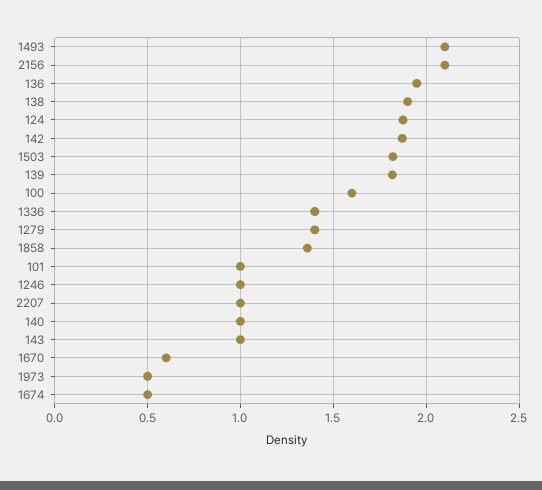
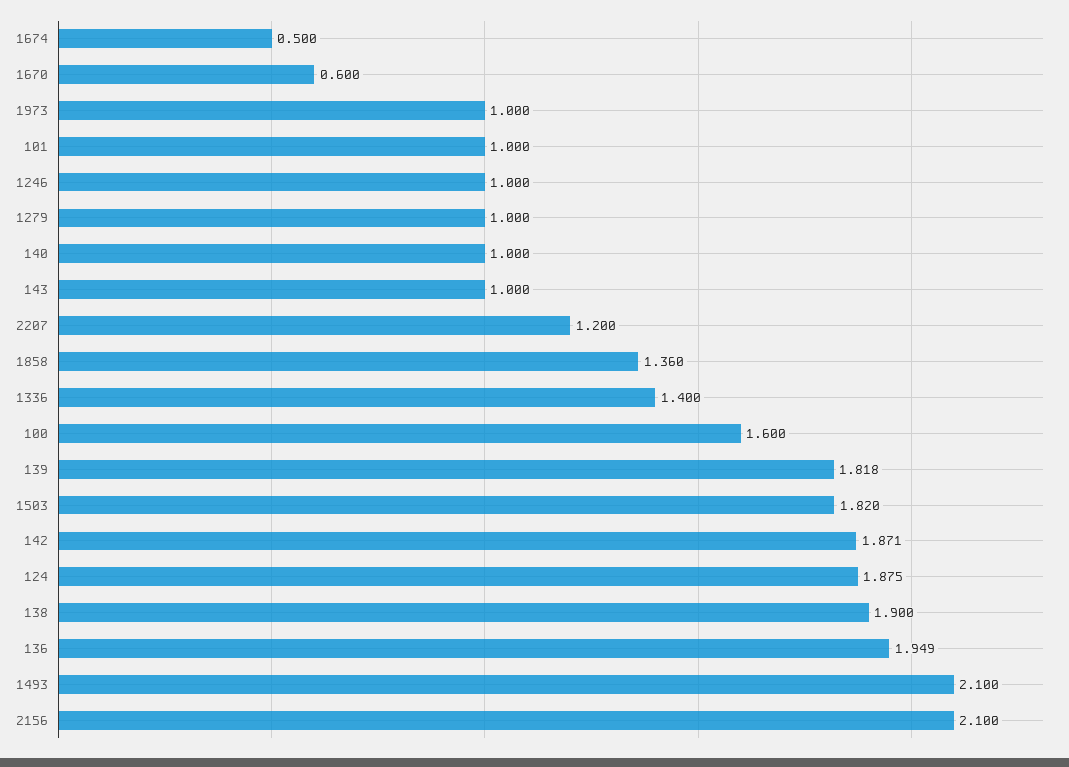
1279: 1.4 -> 1
2207: 1 -> 1.2
1973: 0.5 -> 1

